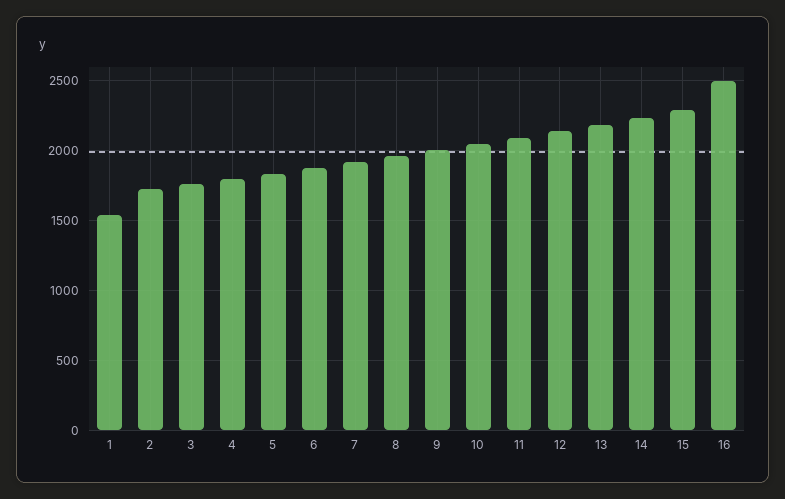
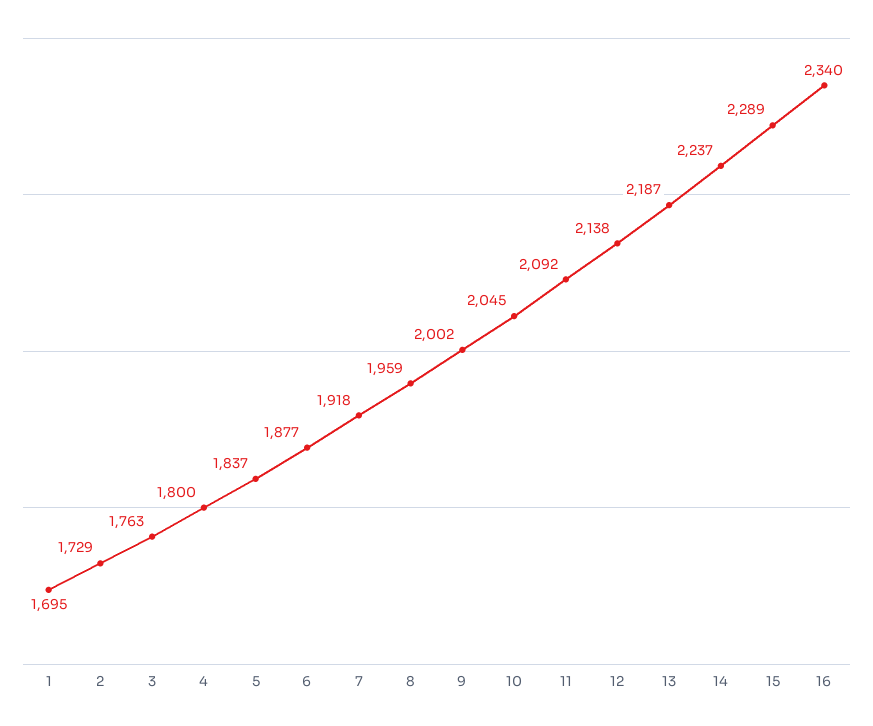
1: 1550 -> 1695
16: 2500 -> 2340

